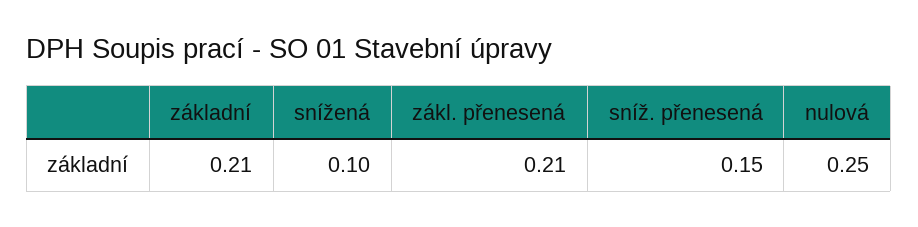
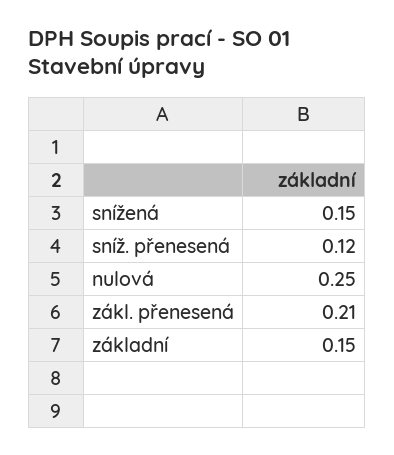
základní: 0.21 -> 0.15
snížená: 0.1 -> 0.15
sníž. přenesená: 0.15 -> 0.12

